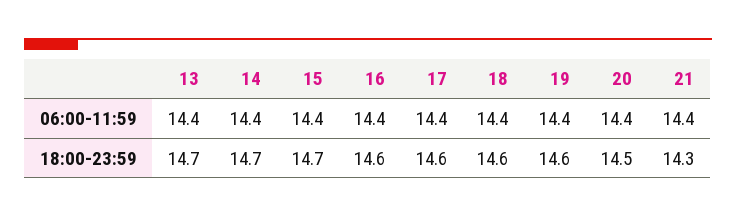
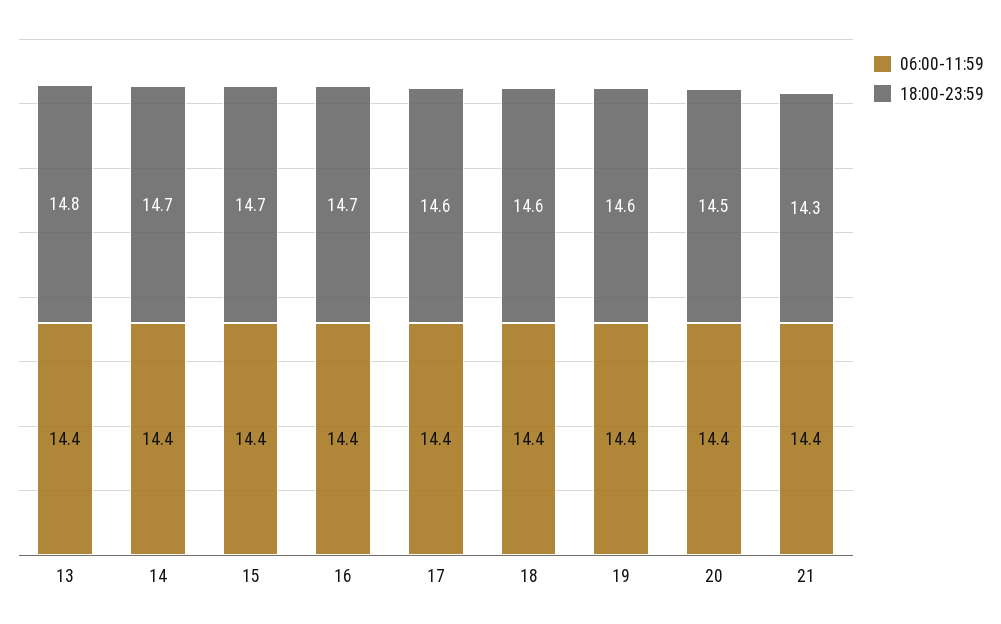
18:00-23:59, 13: 14.7 -> 14.8
18:00-23:59, 16: 14.6 -> 14.7

